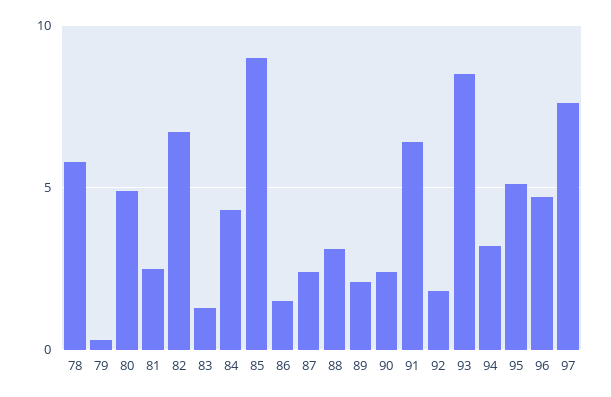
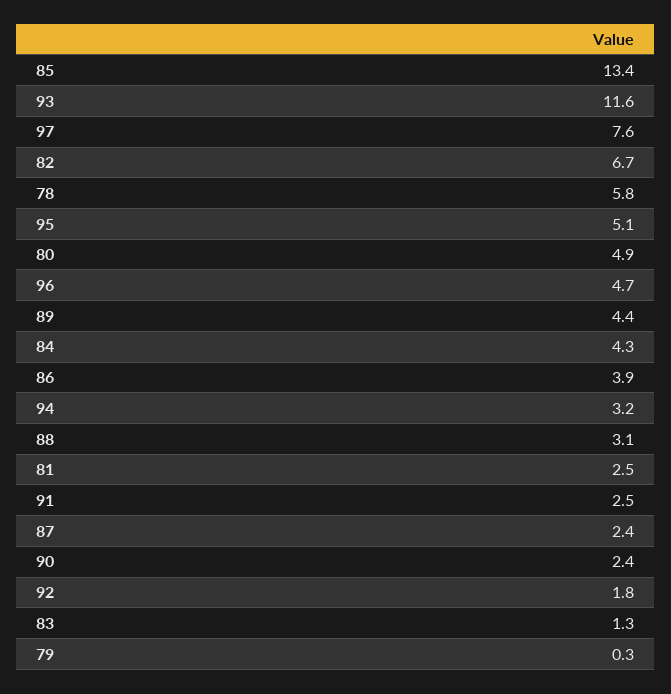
85: 9 -> 13.4
86: 1.5 -> 3.9
89: 2 -> 4.4
91: 6.5 -> 2.5
93: 8.5 -> 11.6

